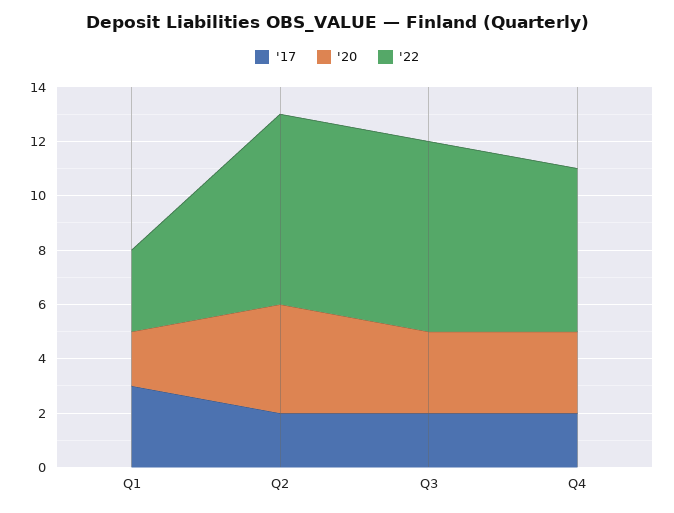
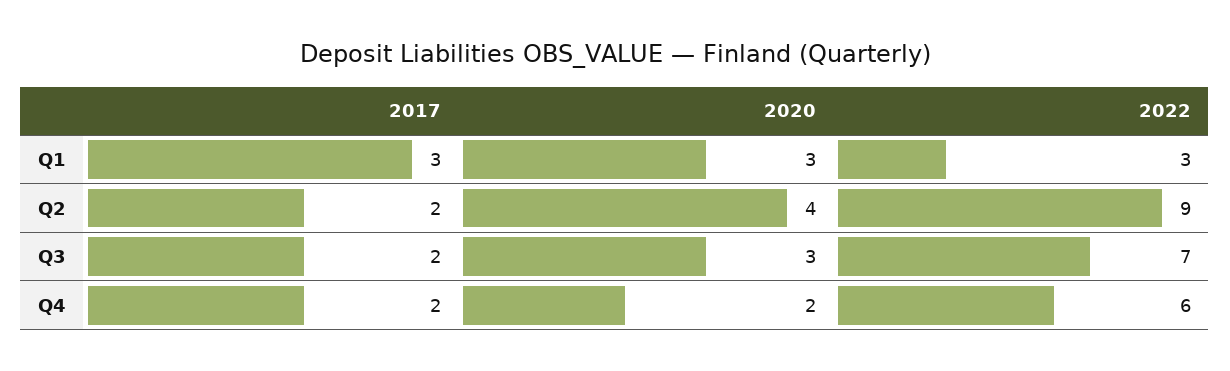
'20, Q1: 2 -> 3
'22, Q2: 7 -> 9
'20, Q4: 3 -> 2

